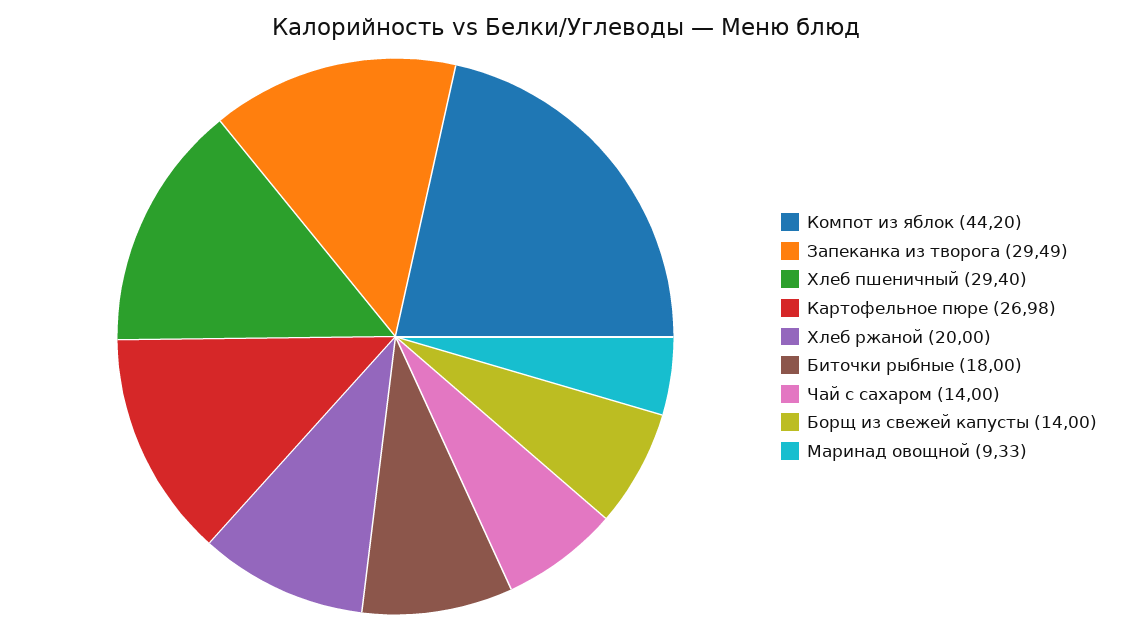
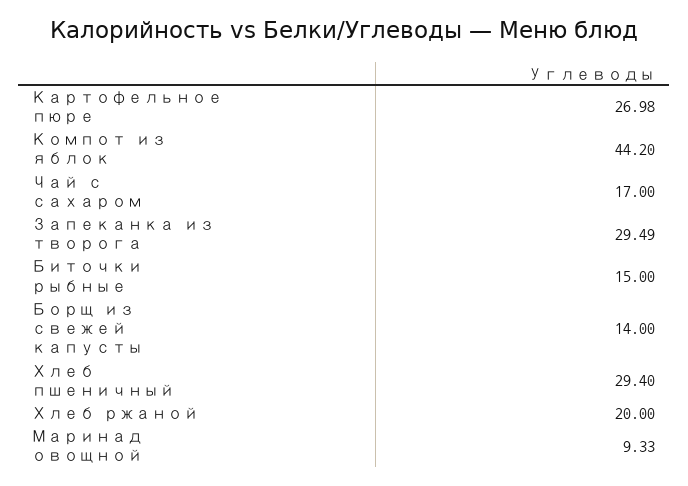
Биточки рыбные: 18 -> 15
Чай с сахаром: 14 -> 17

